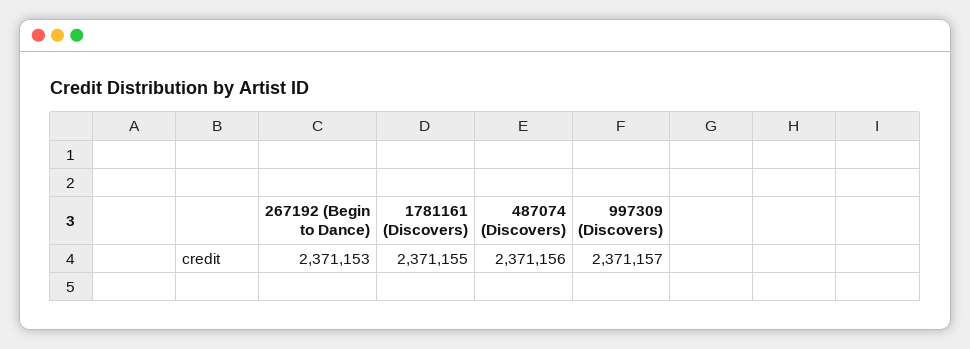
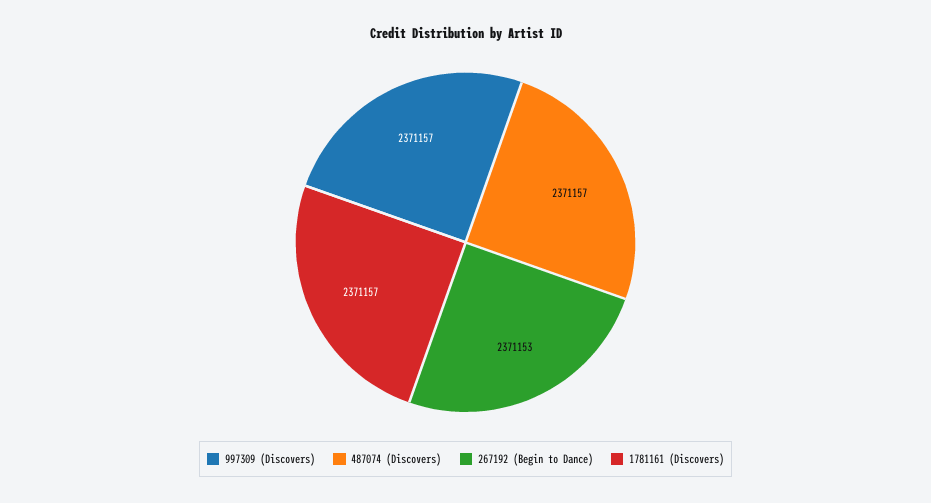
1781161 (Discovers): 2371155 -> 2371157
487074 (Discovers): 2371156 -> 2371157

